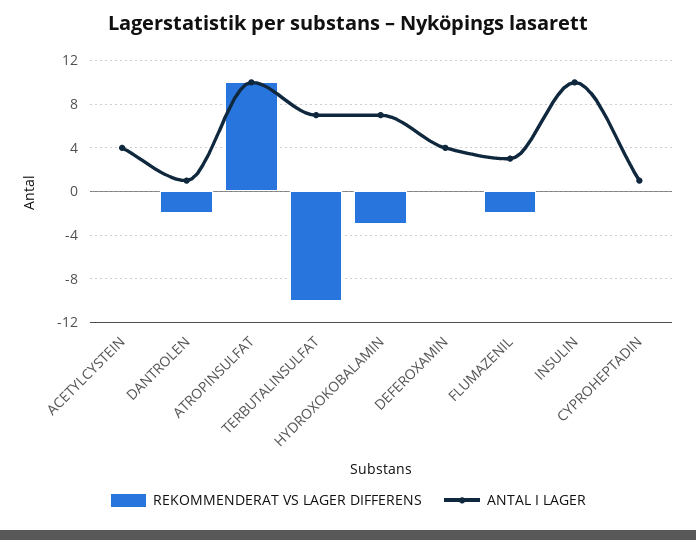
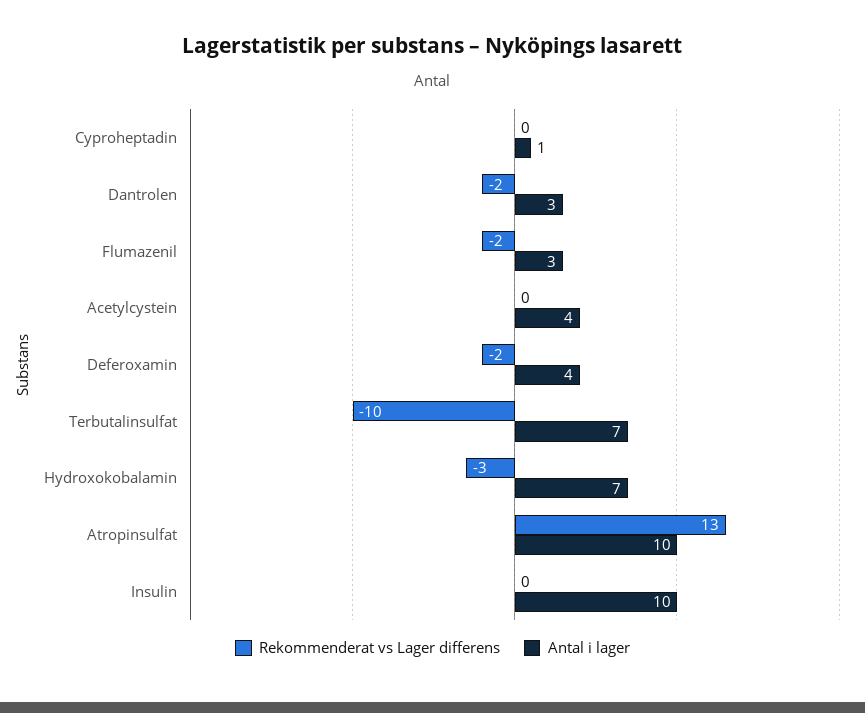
ANTAL I LAGER, DANTROLEN: 1 -> 3
REKOMMENDERAT VS LAGER DIFFERENS, ATROPINSULFAT: 10 -> 13
REKOMMENDERAT VS LAGER DIFFERENS, DEFEROXAMIN: 0 -> -2

